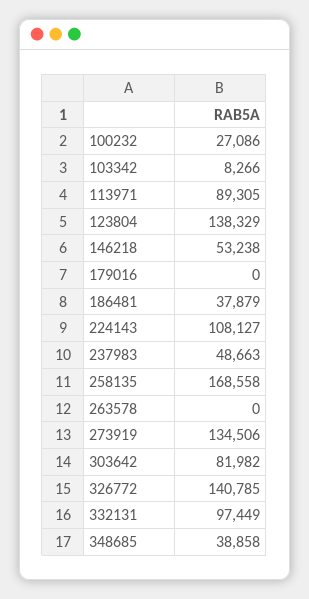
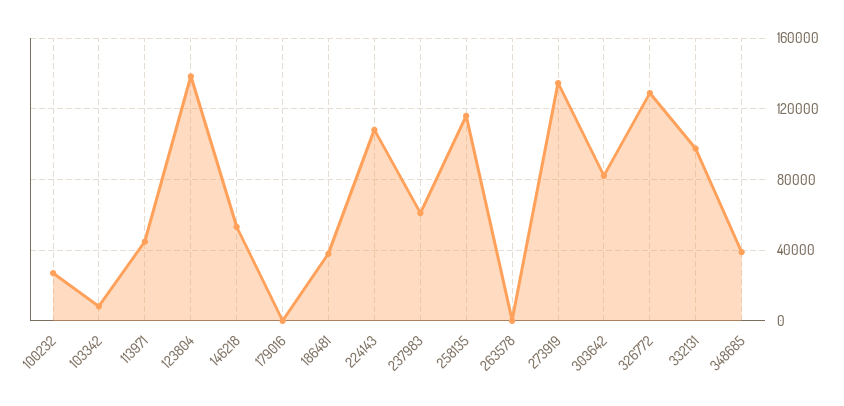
113971: 89305 -> 45000
237983: 48663 -> 60000
258135: 168558 -> 115000
326772: 140785 -> 130000

